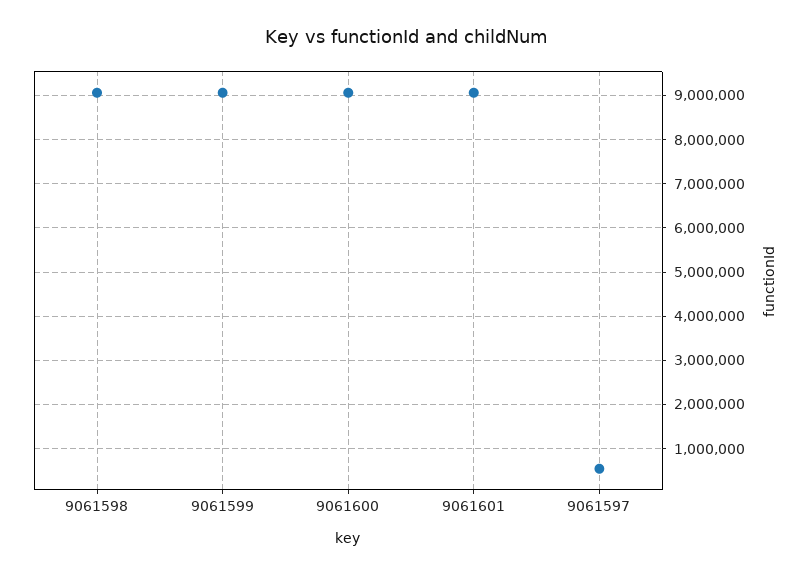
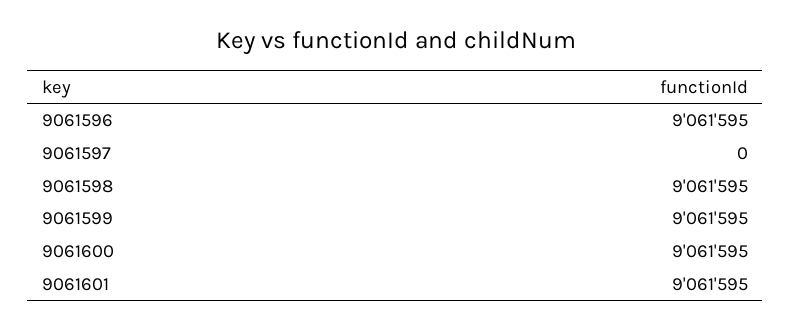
9061597: 600000 -> 0
9061596: none -> 9061595

